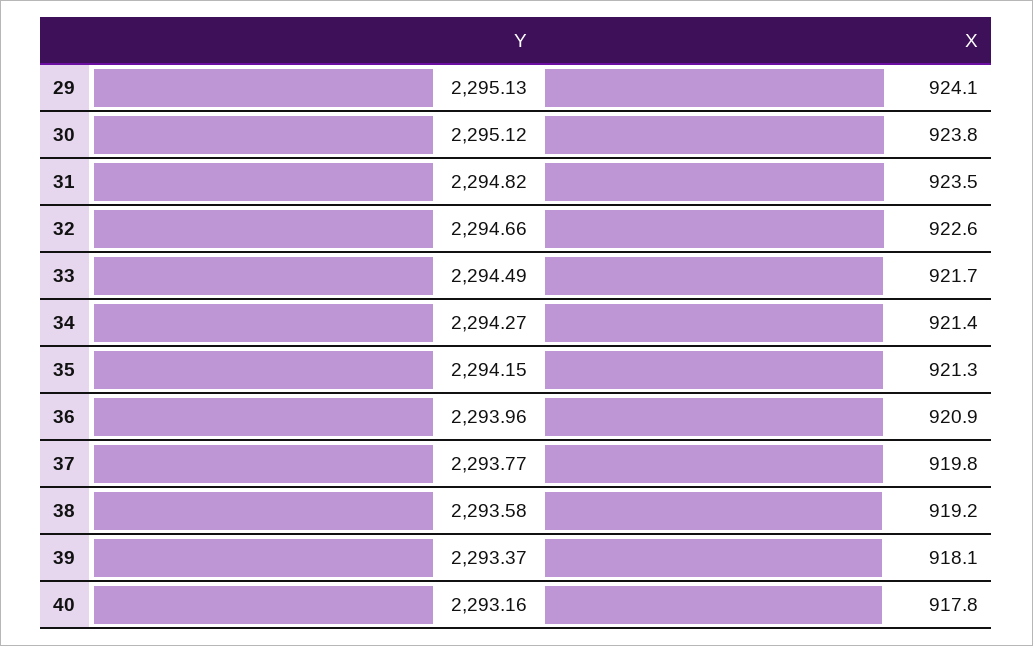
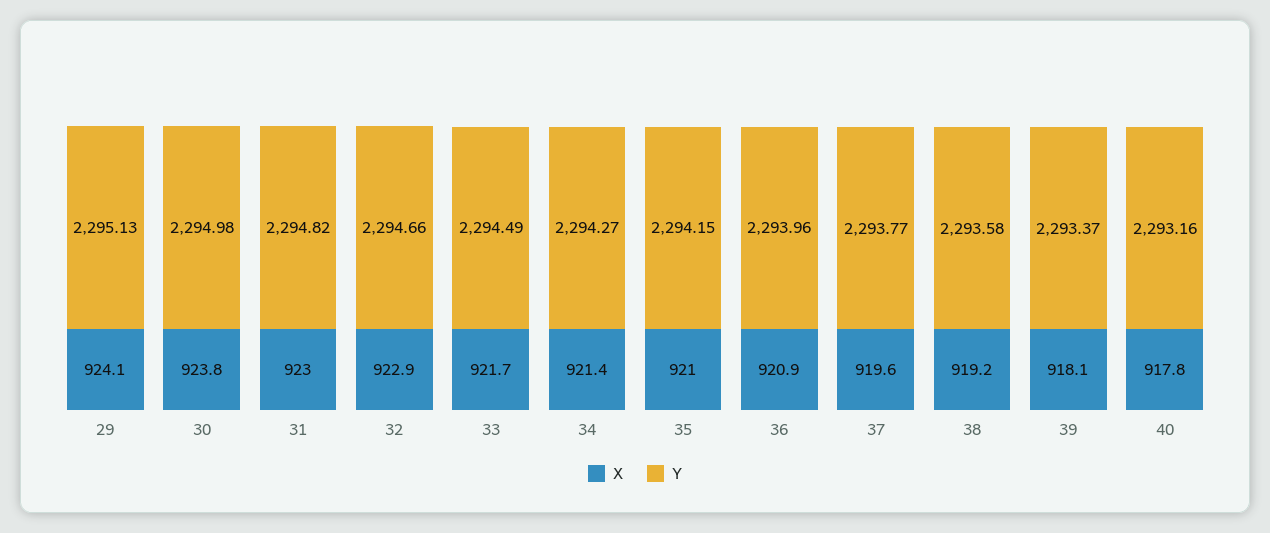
Y, 30: 2295.12 -> 2294.98
X, 31: 923.5 -> 923
X, 32: 922.6 -> 922.9
X, 35: 921.3 -> 921
X, 37: 919.8 -> 919.6

